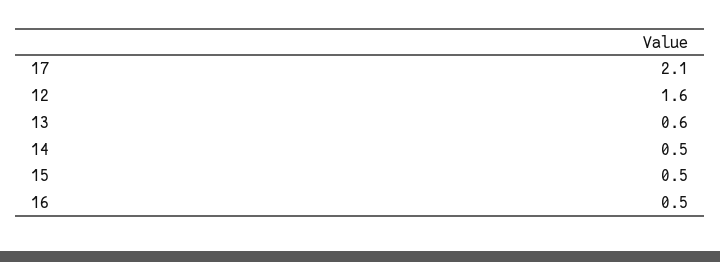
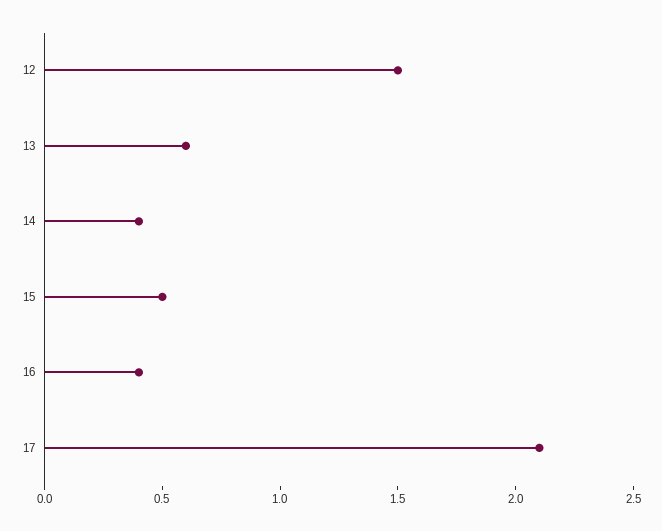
12: 1.6 -> 1.5
14: 0.5 -> 0.4
16: 0.5 -> 0.4

